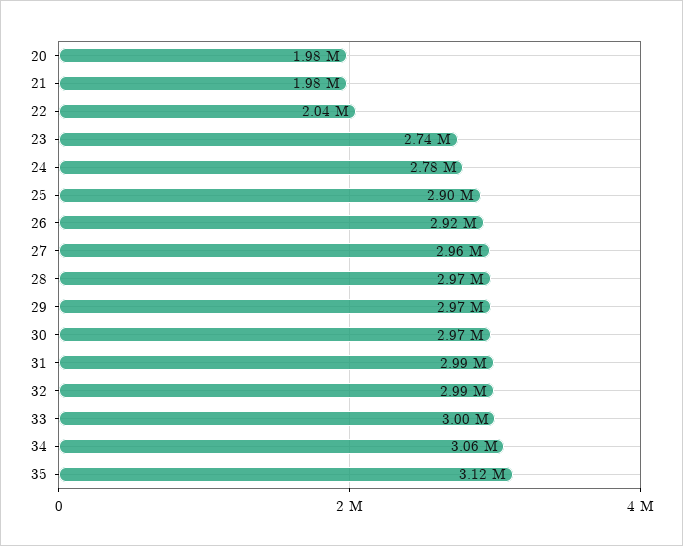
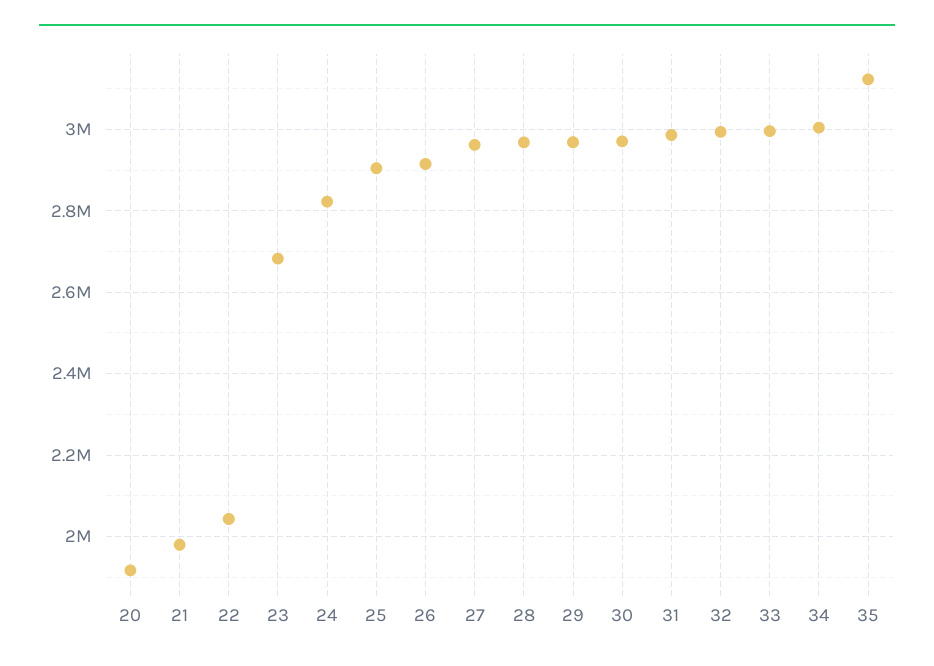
20: 1980000 -> 1920000
23: 2740000 -> 2680000
24: 2780000 -> 2820000
34: 3060000 -> 3000000

